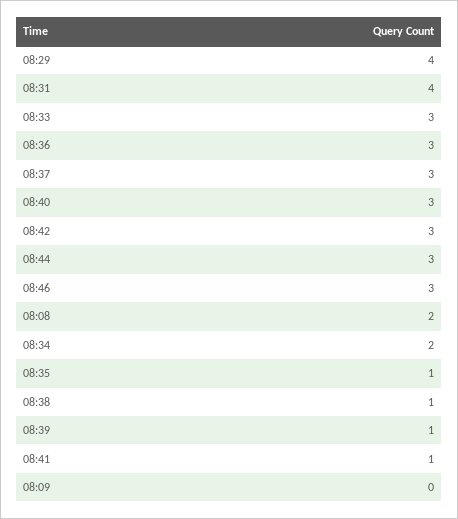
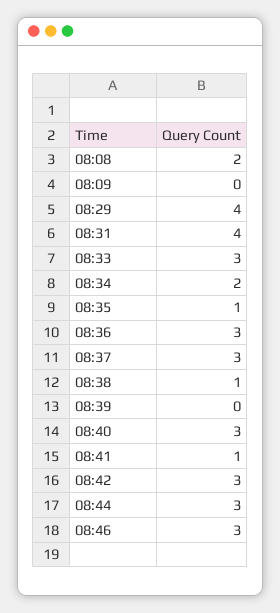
08:39: 1 -> 0

